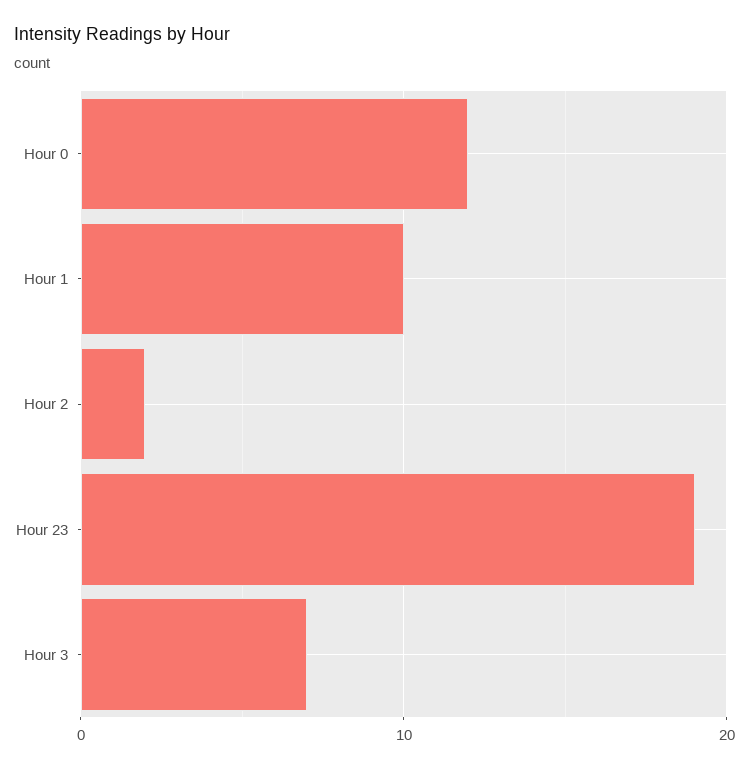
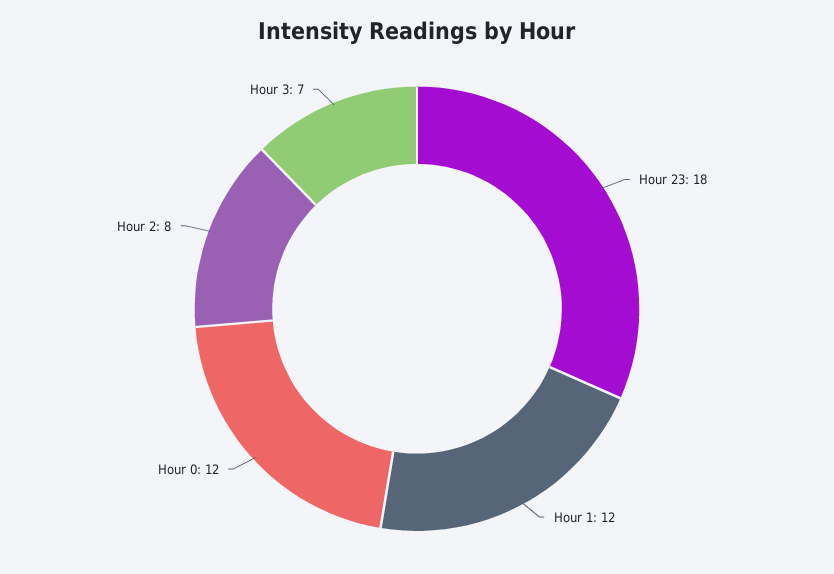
Hour 1: 10 -> 12
Hour 2: 2 -> 8
Hour 23: 19 -> 18

